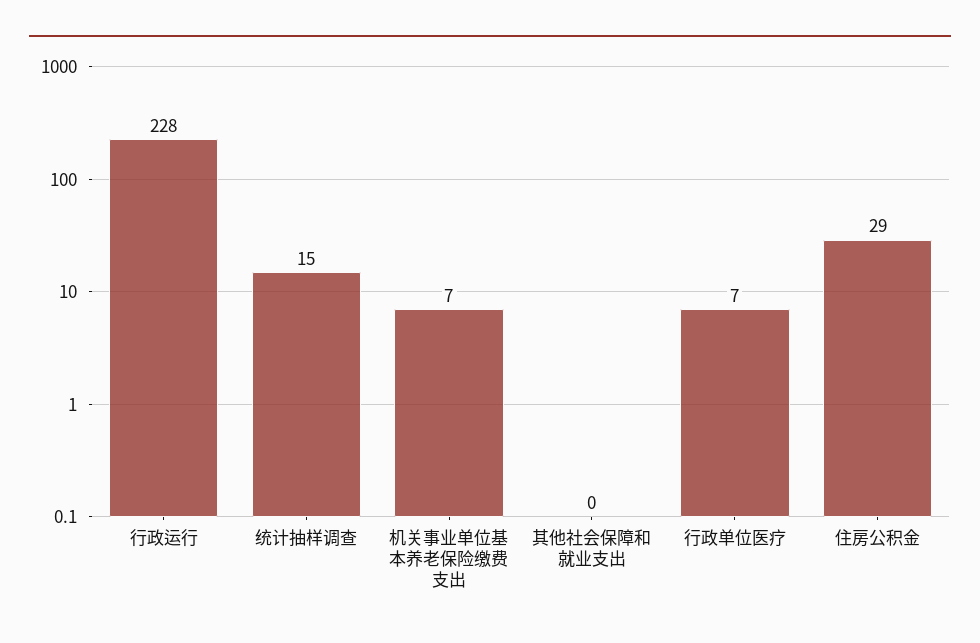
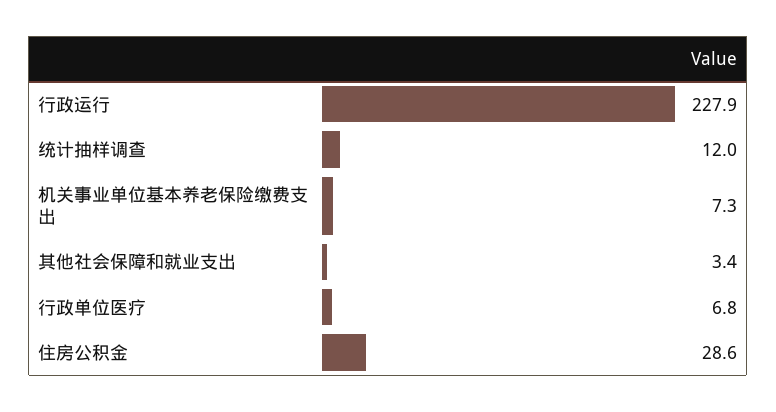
统计抽样调查: 15 -> 12
其他社会保障和就业支出: 0 -> 3.4

